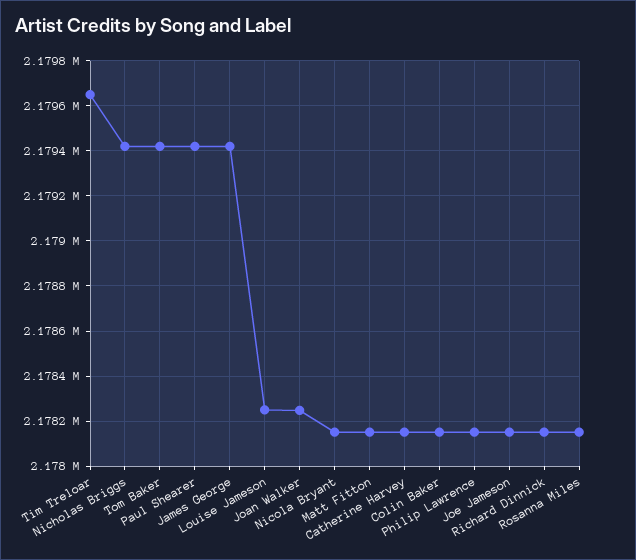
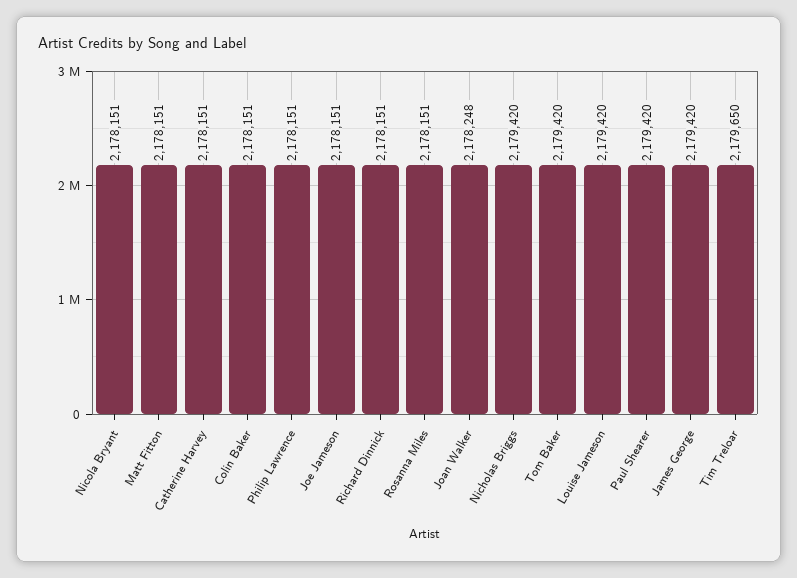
Louise Jameson: 2178250 -> 2179420

